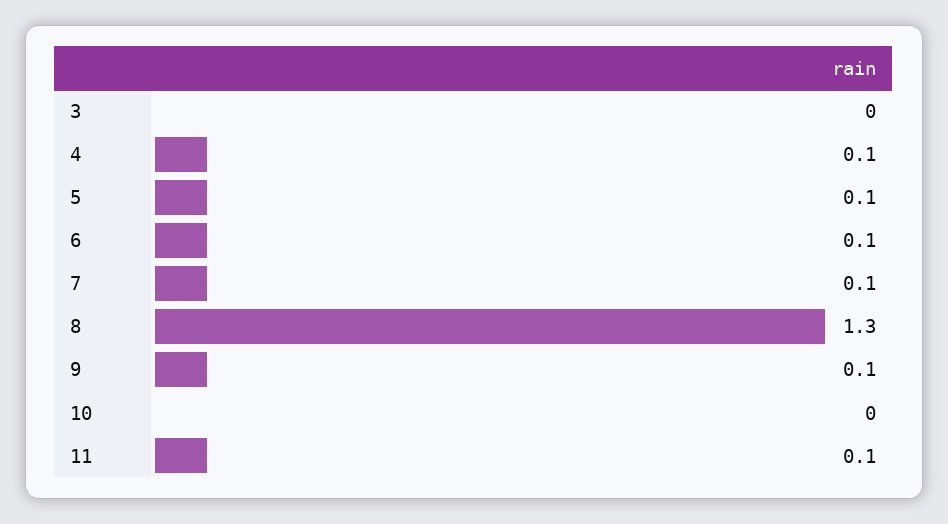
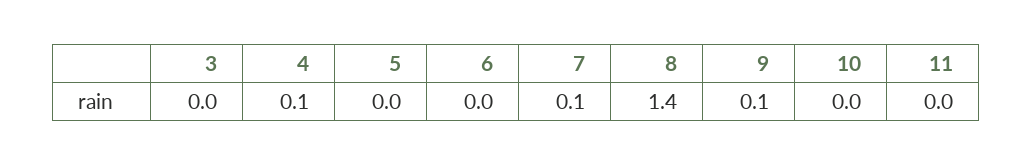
5: 0.1 -> 0
6: 0.1 -> 0
8: 1.3 -> 1.4
11: 0.1 -> 0

